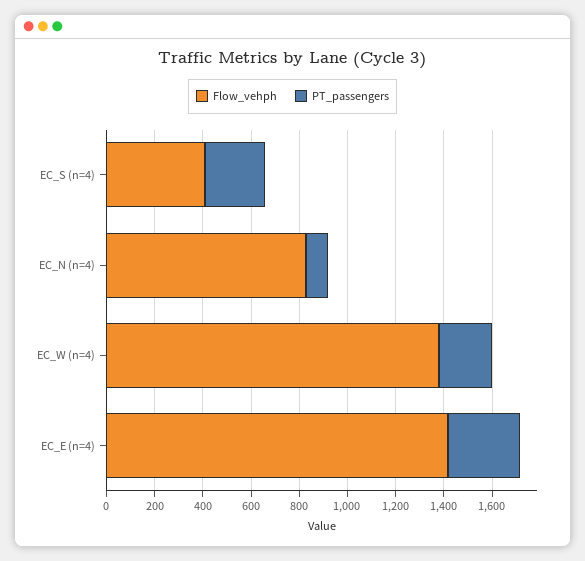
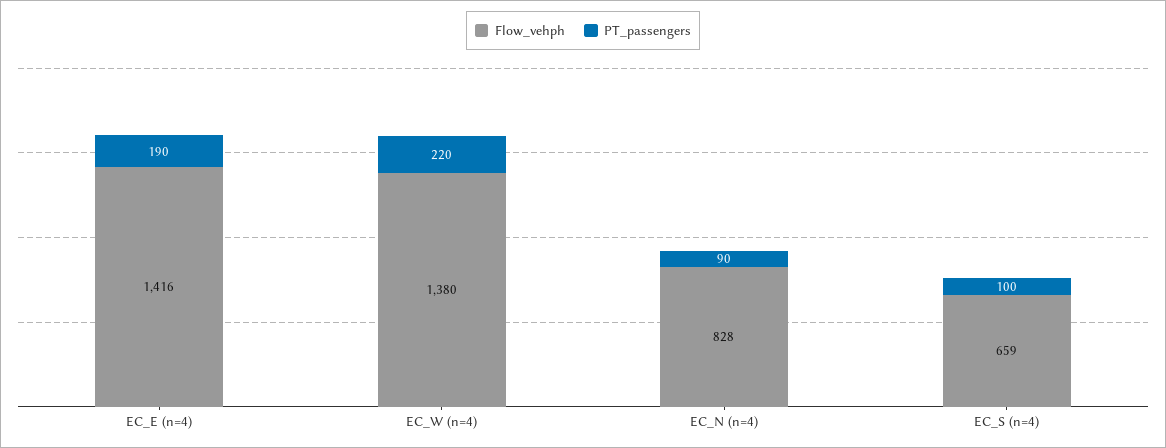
Flow_vehph, EC_S (n=4): 400 -> 659
PT_passengers, EC_S (n=4): 250 -> 100
PT_passengers, EC_E (n=4): 300 -> 190

